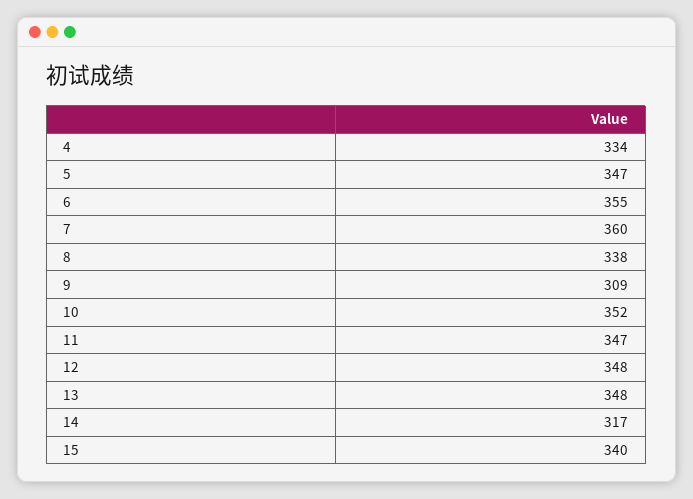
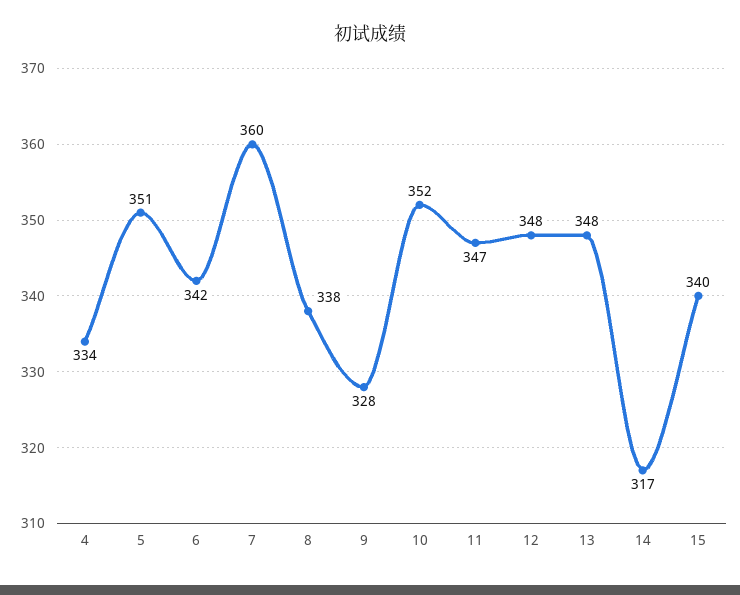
5: 347 -> 351
6: 355 -> 342
9: 309 -> 328

